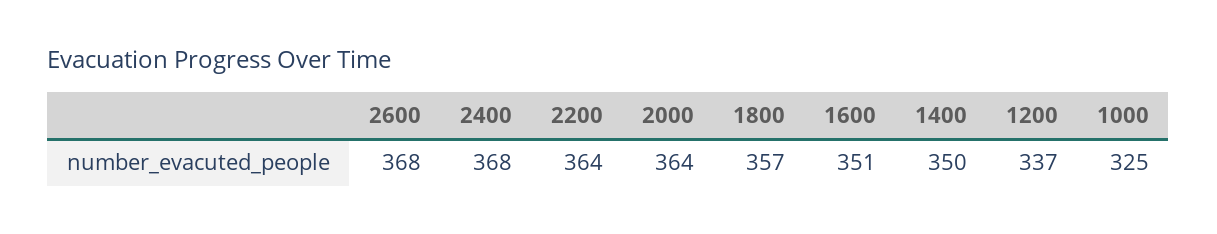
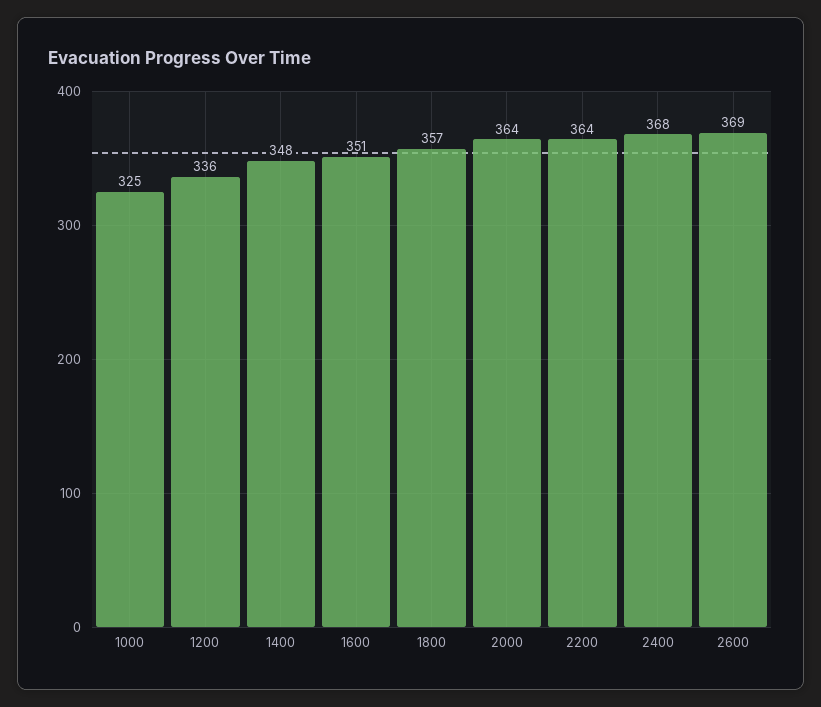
2600: 368 -> 369
1400: 350 -> 348
1200: 337 -> 336

